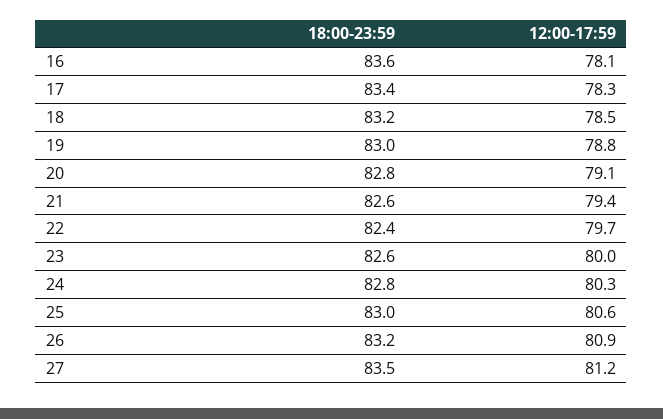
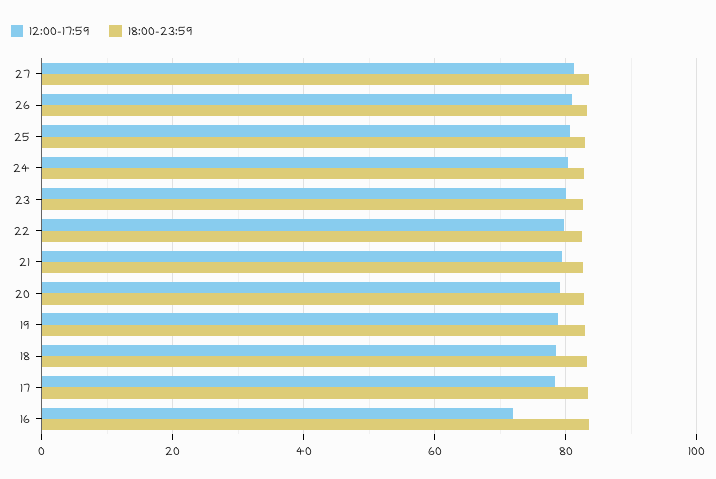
12:00-17:59, 16: 78.1 -> 72

